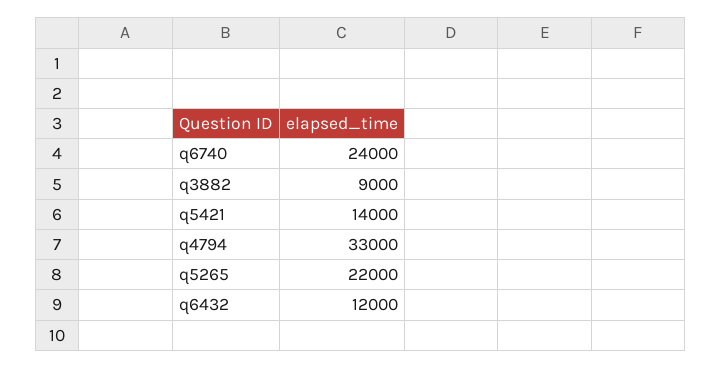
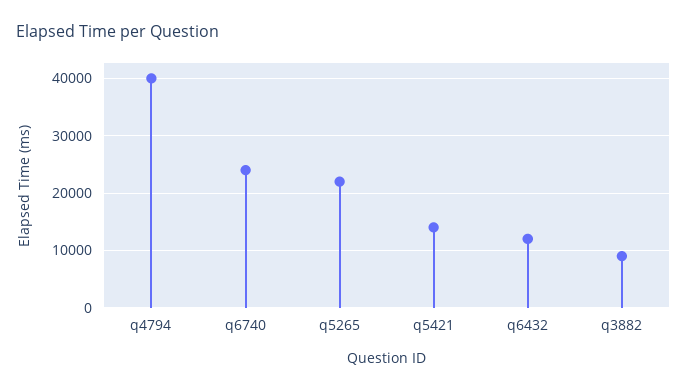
q4794: 33000 -> 40000

